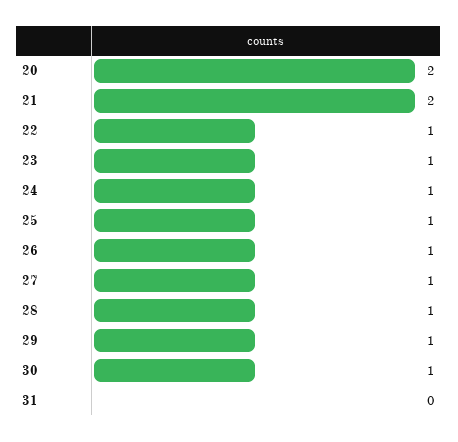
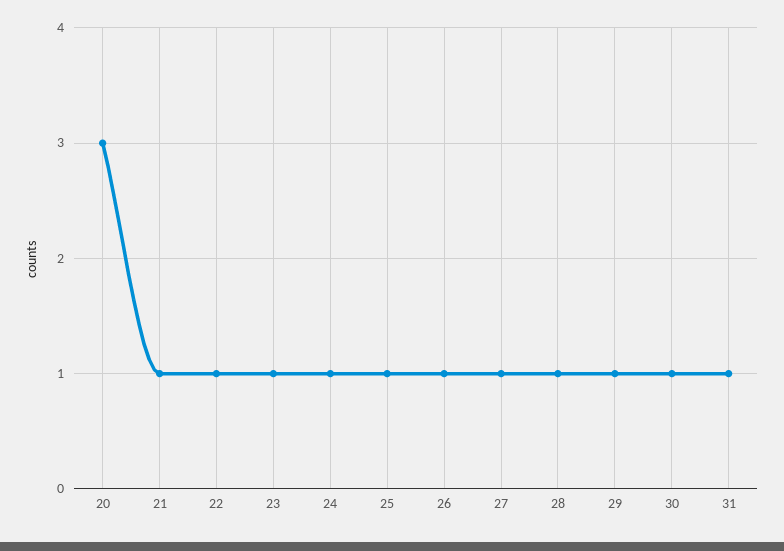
20: 2 -> 3
21: 2 -> 1
31: 0 -> 1

